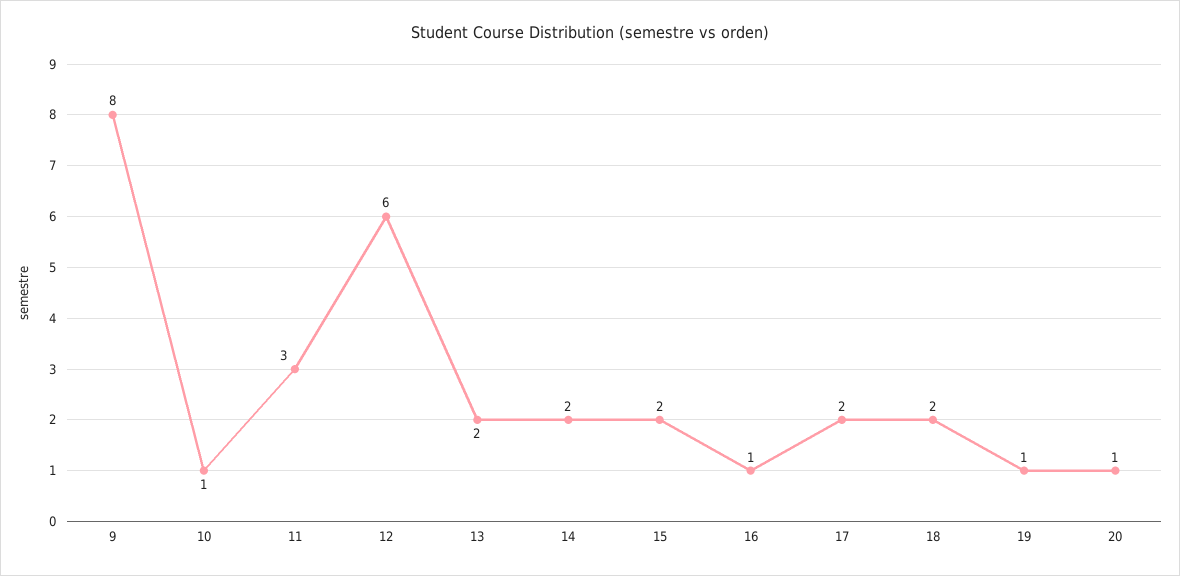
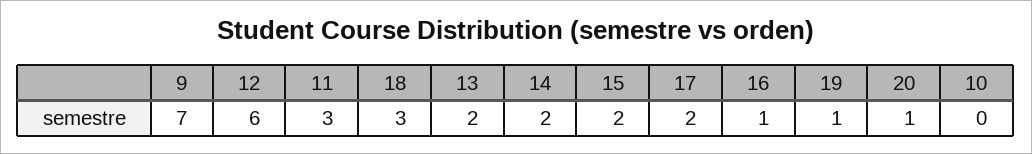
9: 8 -> 7
10: 1 -> 0
18: 2 -> 3

